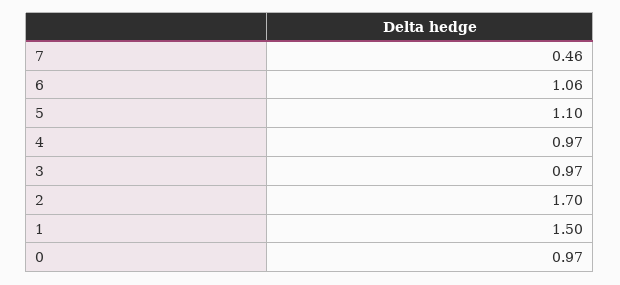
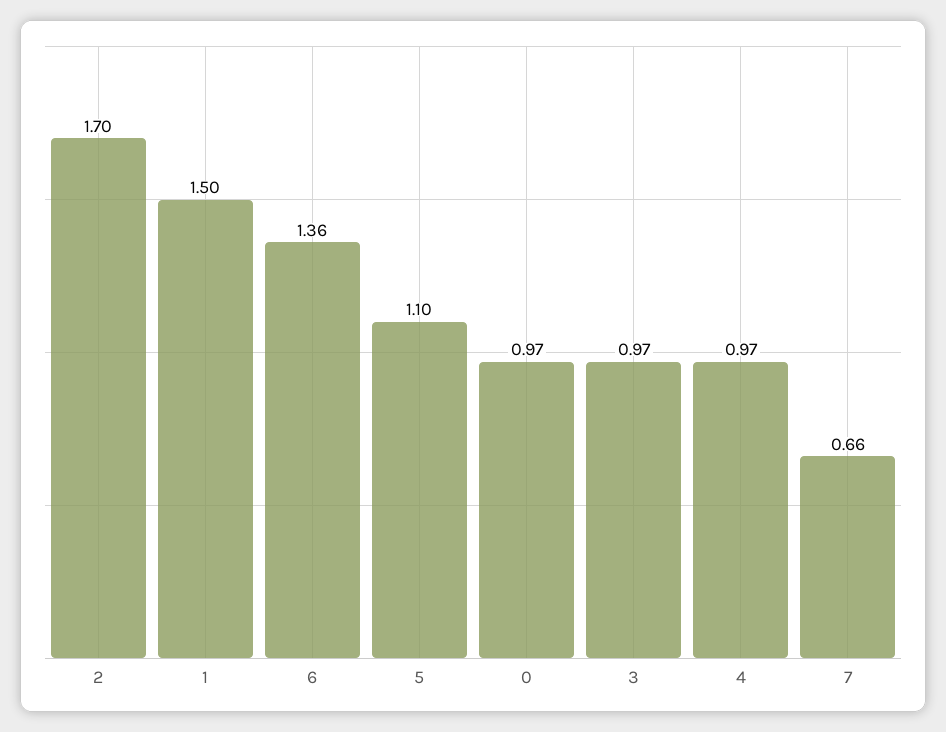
7: 0.46 -> 0.66
6: 1.06 -> 1.36

